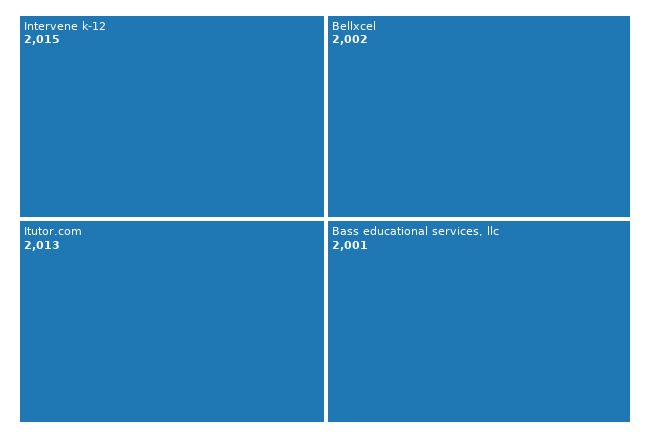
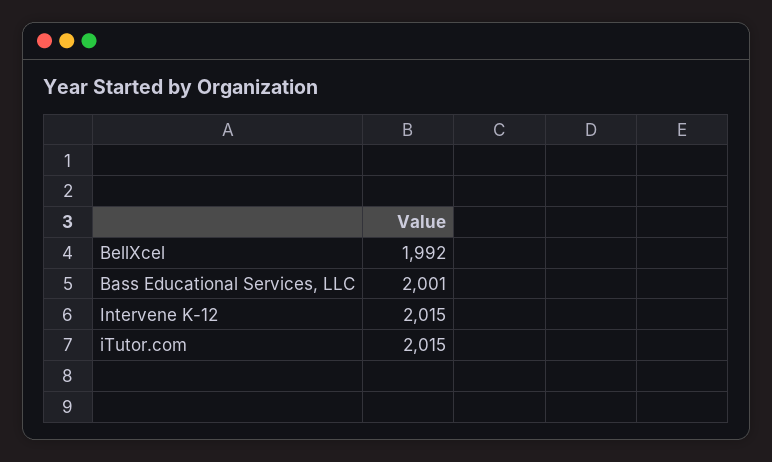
Itutor.com: 2013 -> 2015
Bellxcel: 2002 -> 1992

